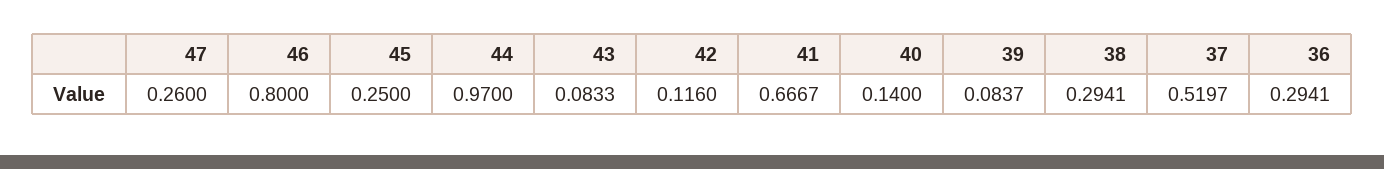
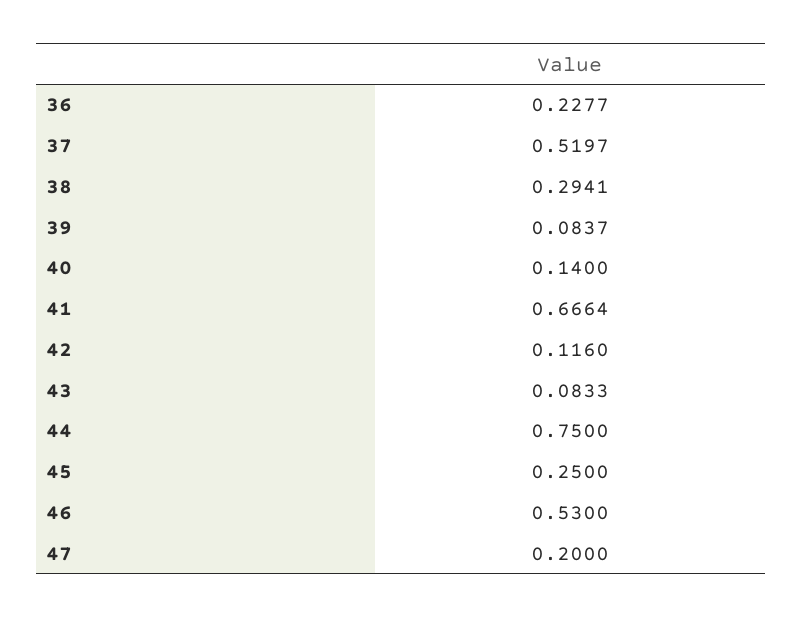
47: 0.26 -> 0.2
46: 0.8 -> 0.53
44: 0.97 -> 0.75
41: 0.6667 -> 0.6664
36: 0.2941 -> 0.2277

